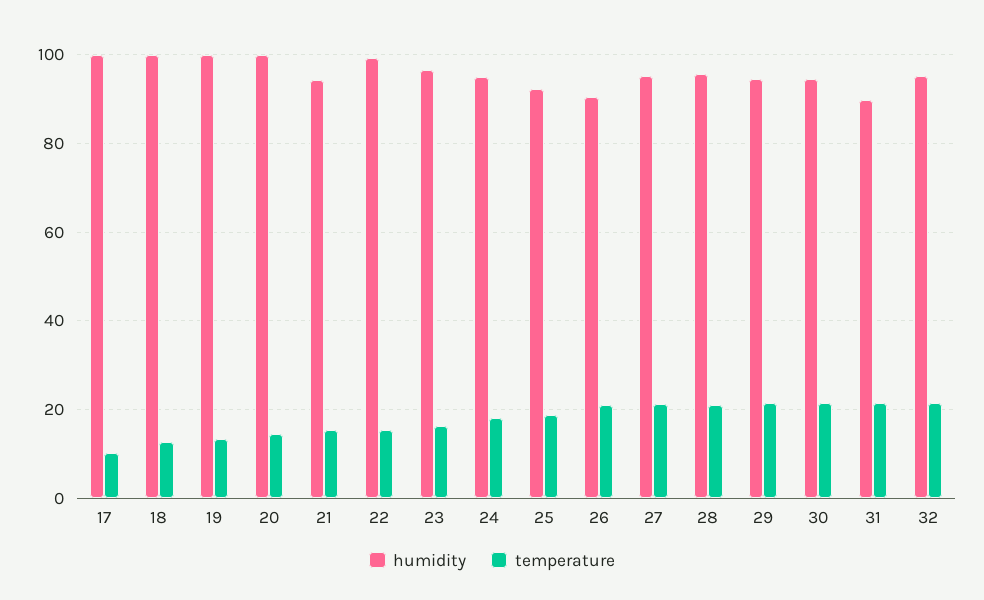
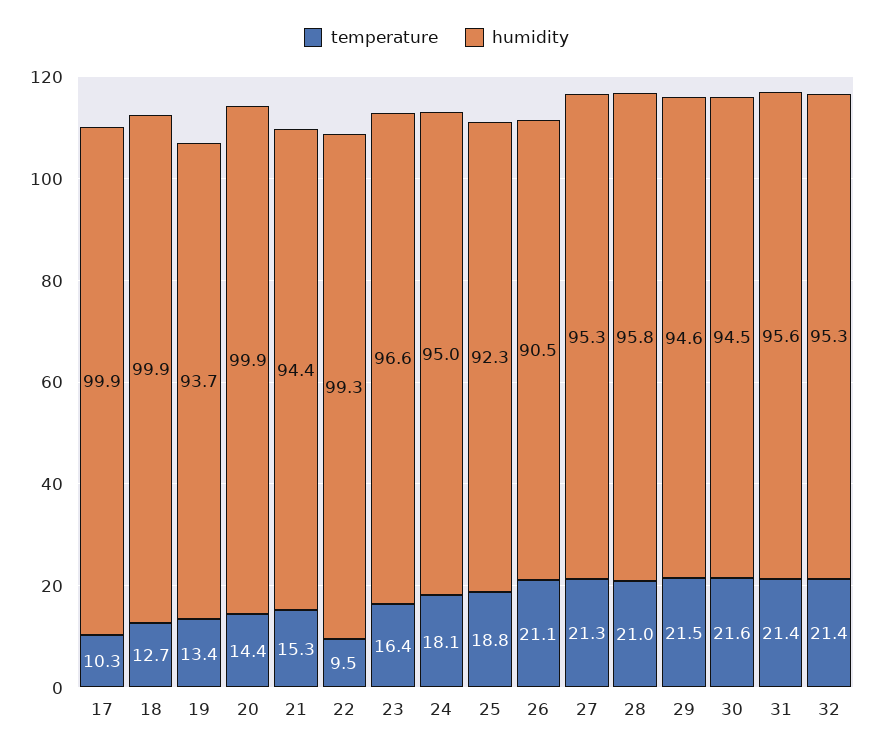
humidity, 19: 100 -> 93.7
temperature, 22: 16 -> 9.5
humidity, 31: 90 -> 95.6

